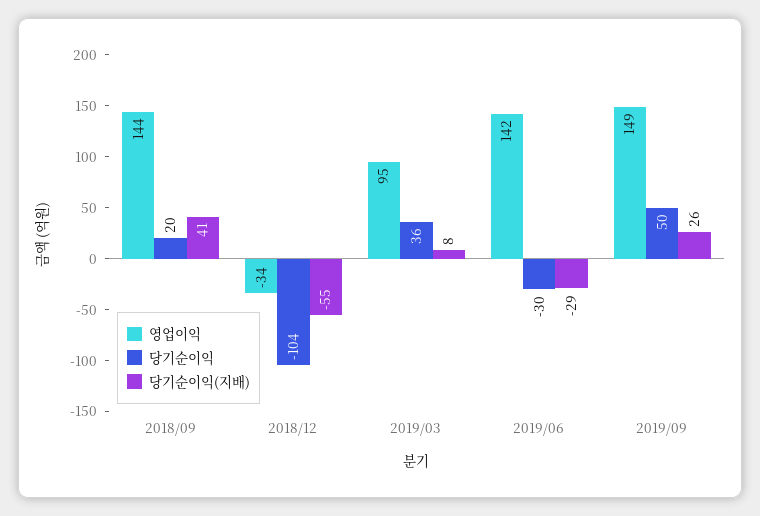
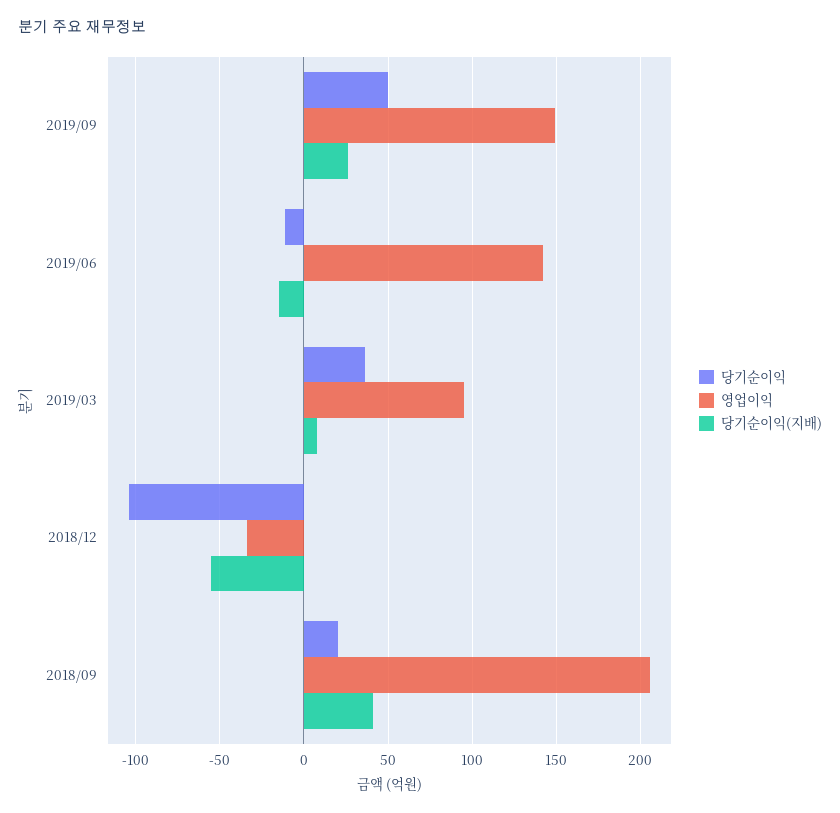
영업이익, 2018/09: 144 -> 205
당기순이익, 2019/06: -30 -> -10
당기순이익(지배), 2019/06: -29 -> -15

